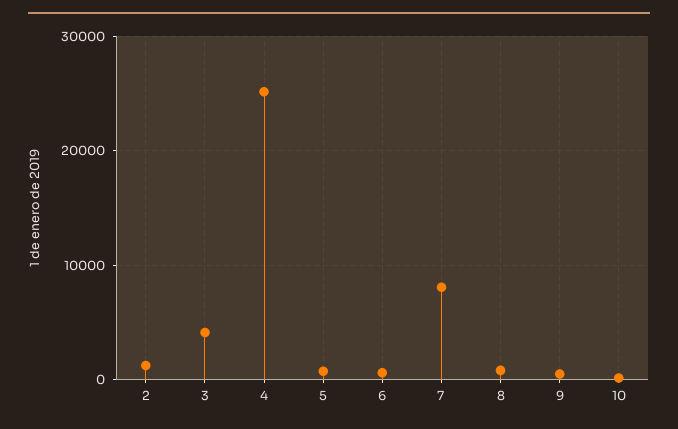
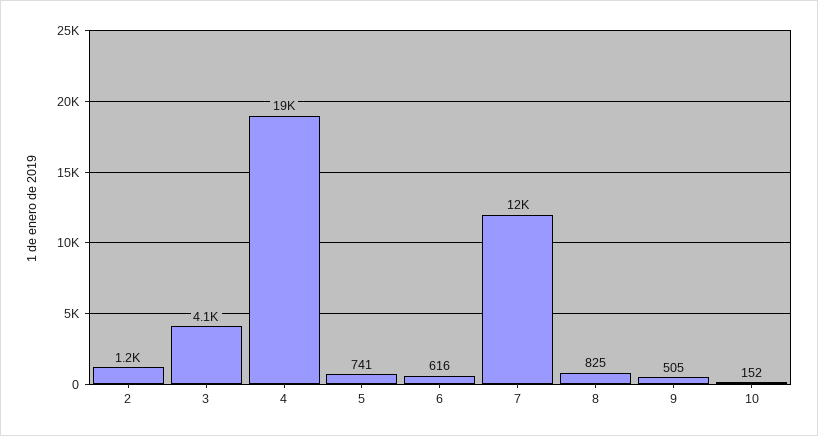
4: 25000 -> 19000
7: 8000 -> 12000

